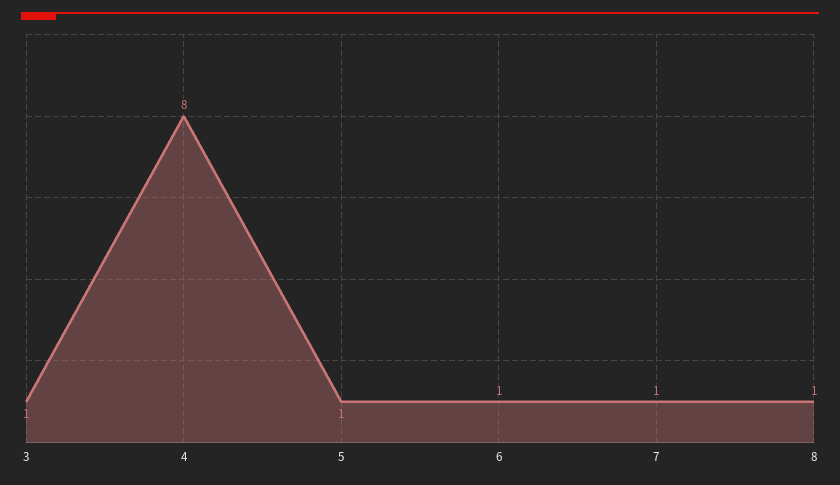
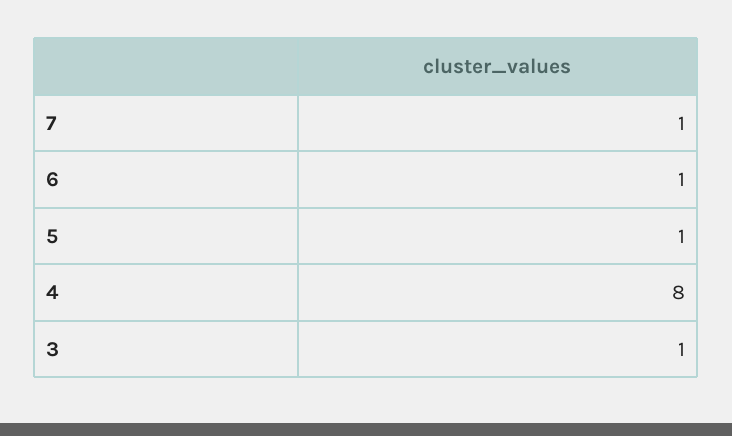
8: 1 -> none

